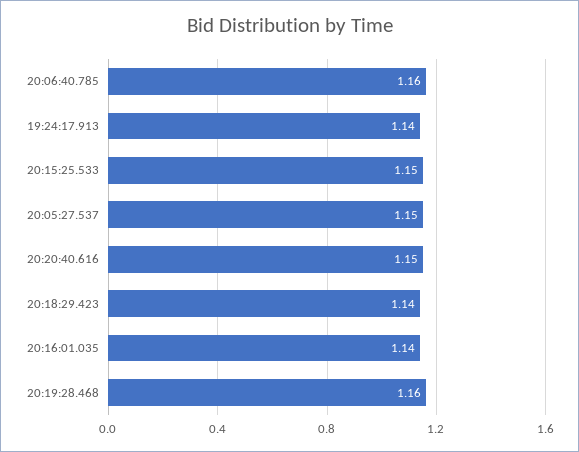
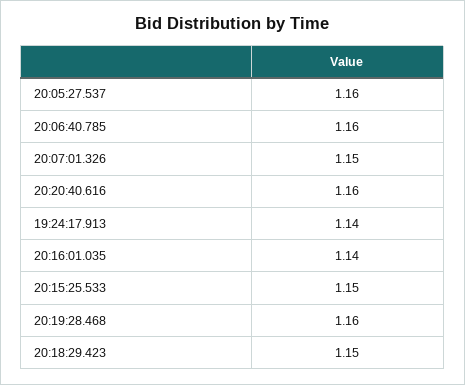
20:05:27.537: 1.15 -> 1.16
20:20:40.616: 1.15 -> 1.16
20:18:29.423: 1.14 -> 1.15
20:07:01.326: none -> 1.15

